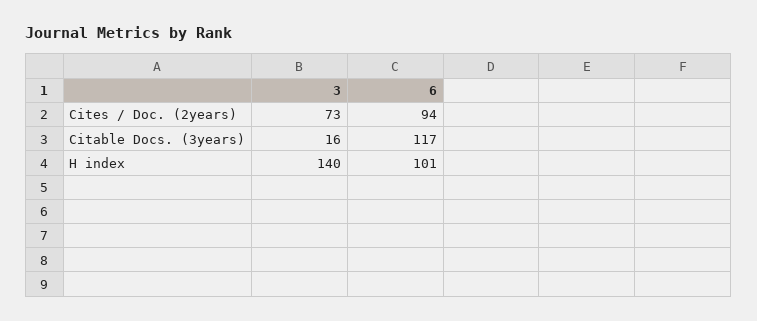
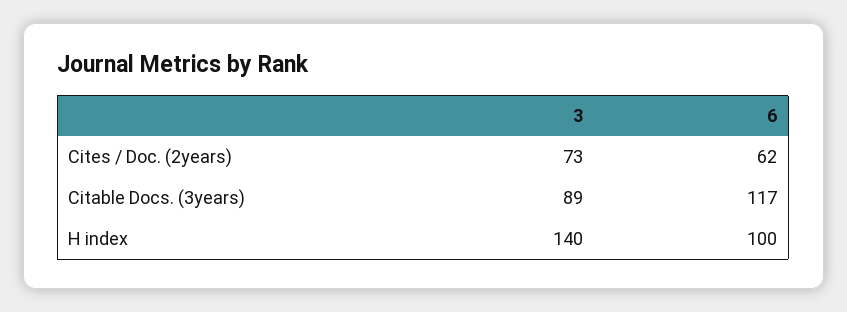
6, Cites / Doc. (2years): 94 -> 62
3, Citable Docs. (3years): 16 -> 89
6, H index: 101 -> 100

